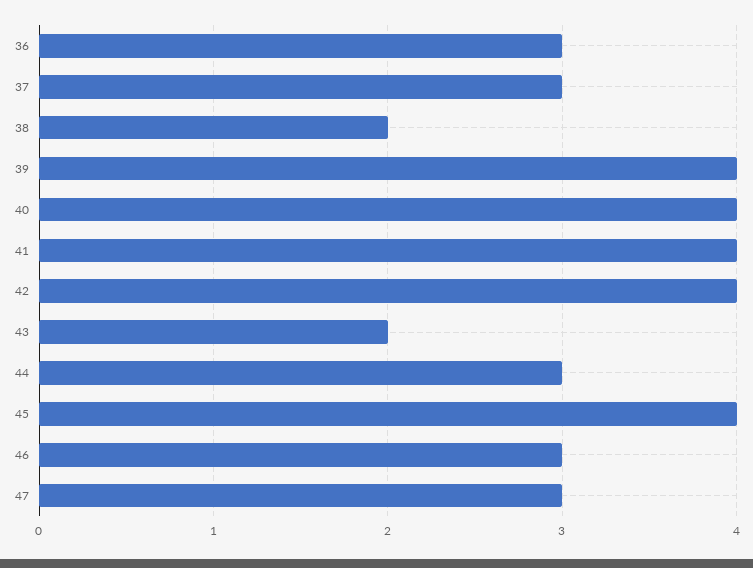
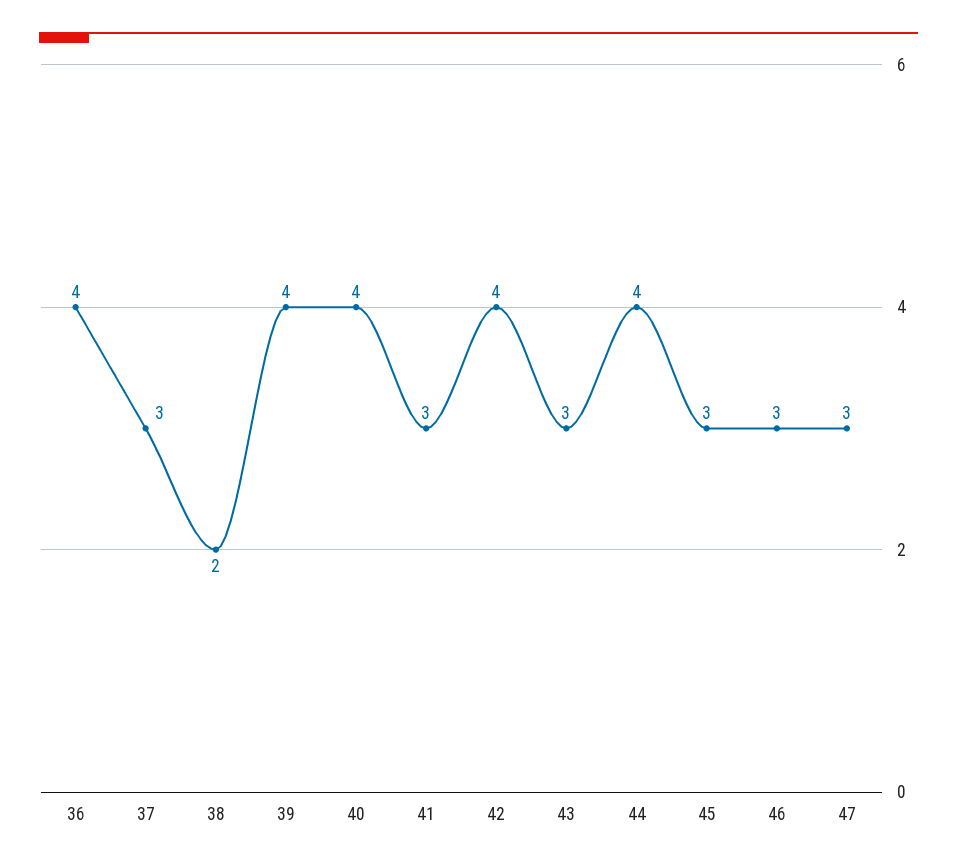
36: 3 -> 4
41: 4 -> 3
43: 2 -> 3
44: 3 -> 4
45: 4 -> 3

